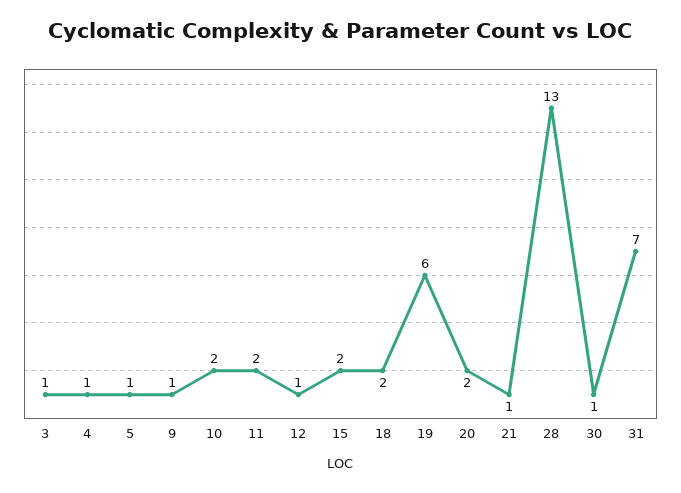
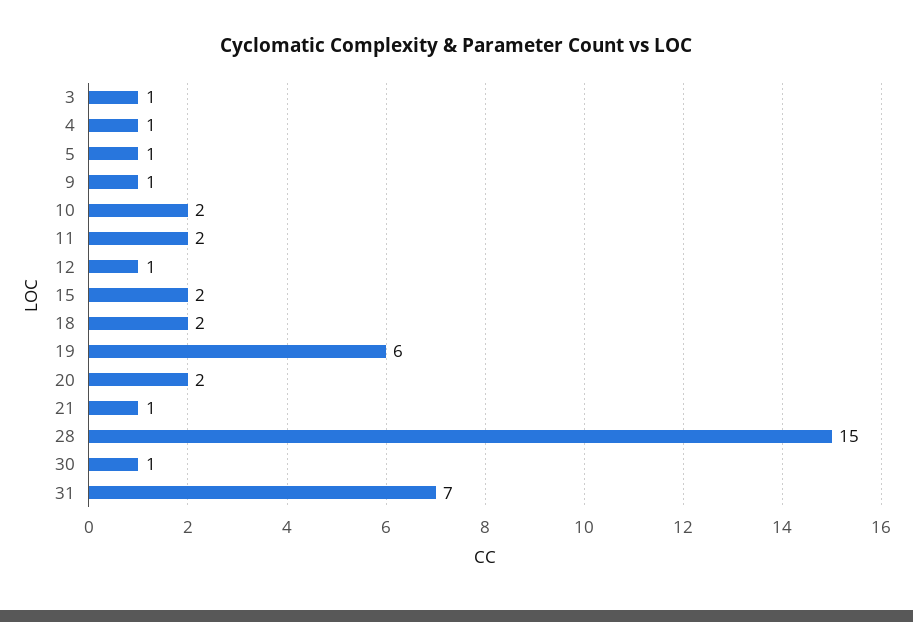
28: 13 -> 15

